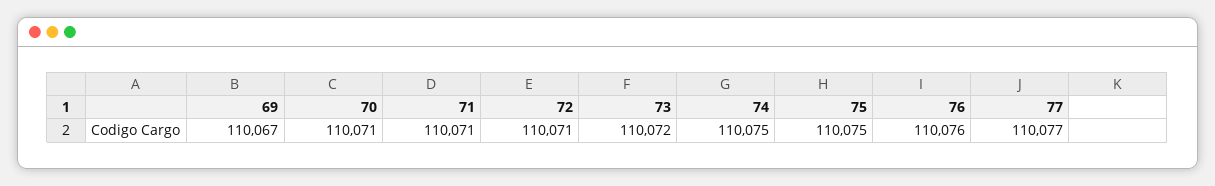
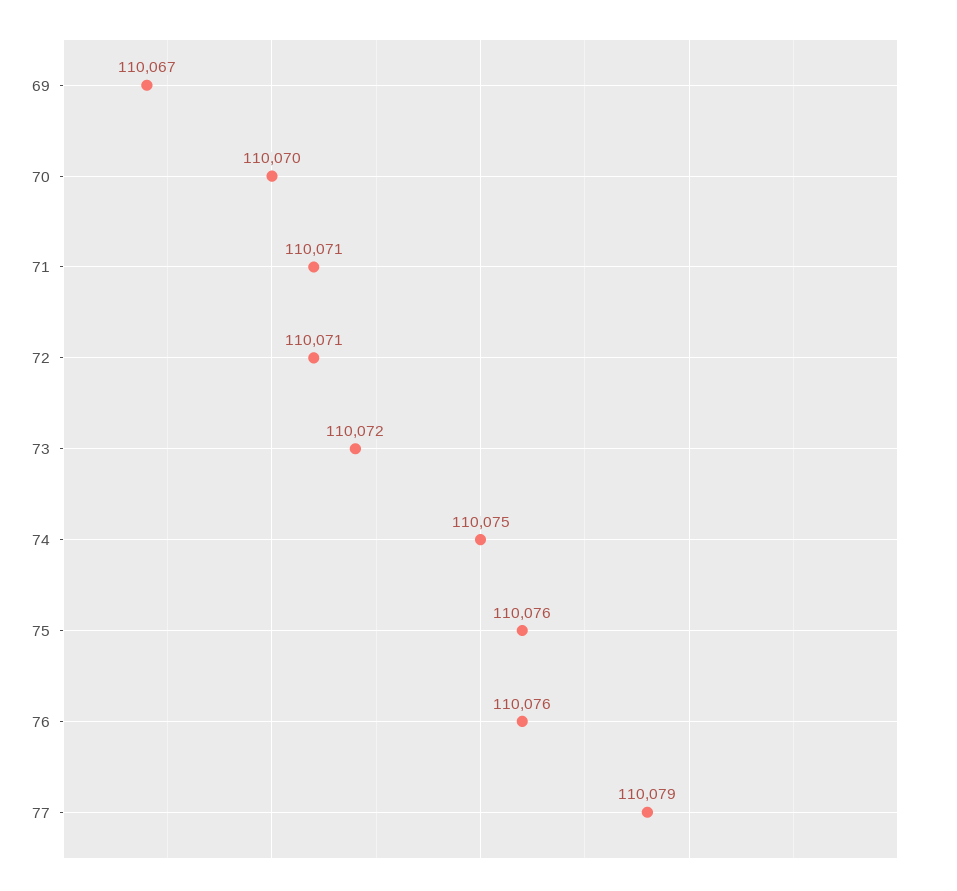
70: 110071 -> 110070
75: 110075 -> 110076
77: 110077 -> 110079

